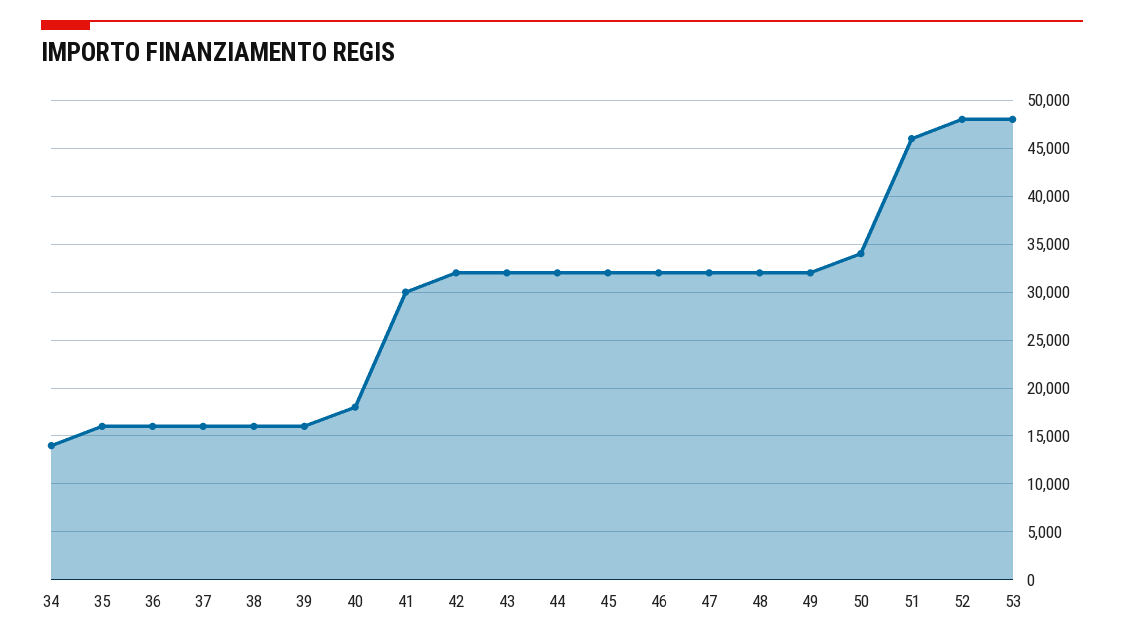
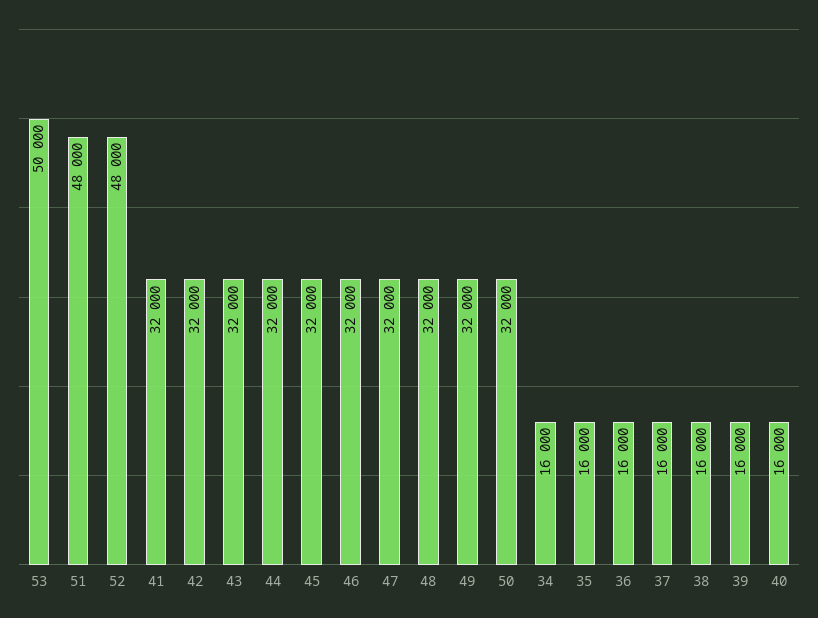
34: 14000 -> 16000
40: 18000 -> 16000
41: 30000 -> 32000
50: 34000 -> 32000
51: 46000 -> 48000
53: 48000 -> 50000

